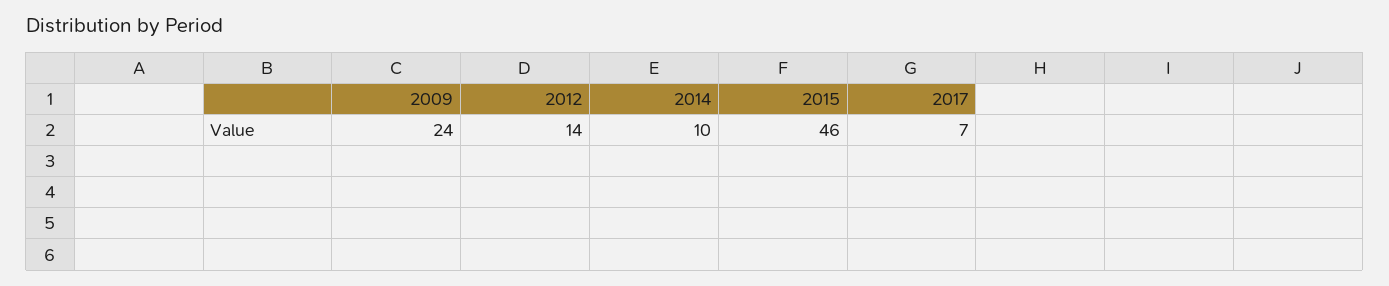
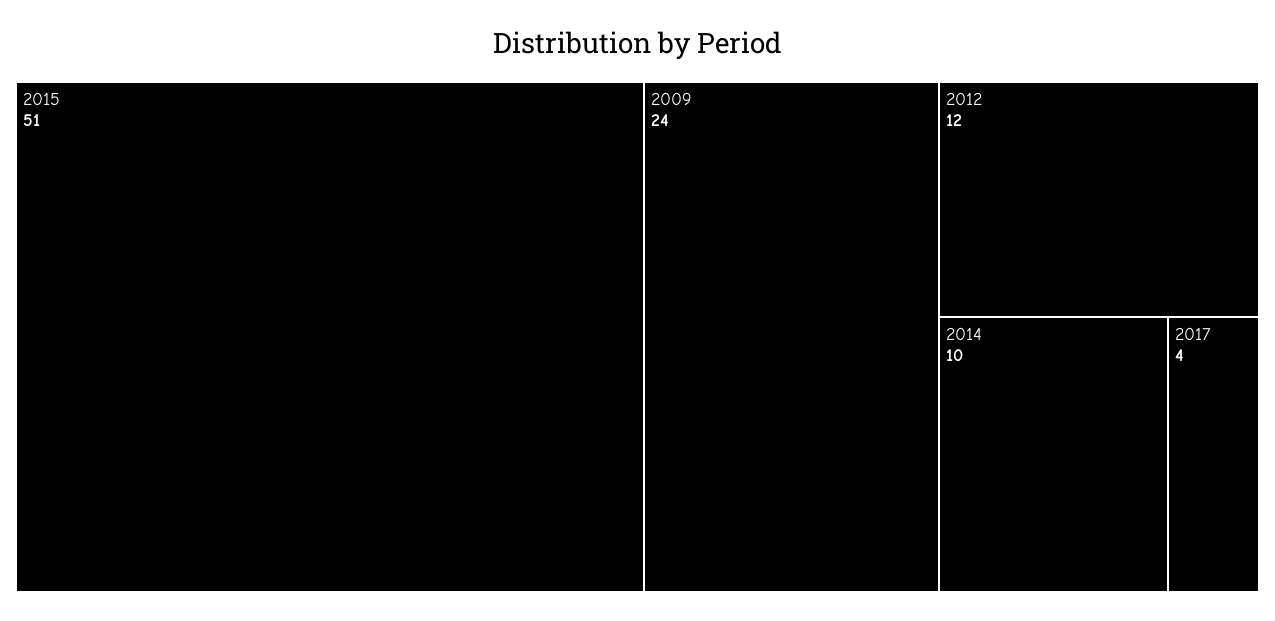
2012: 14 -> 12
2015: 46 -> 51
2017: 7 -> 4

